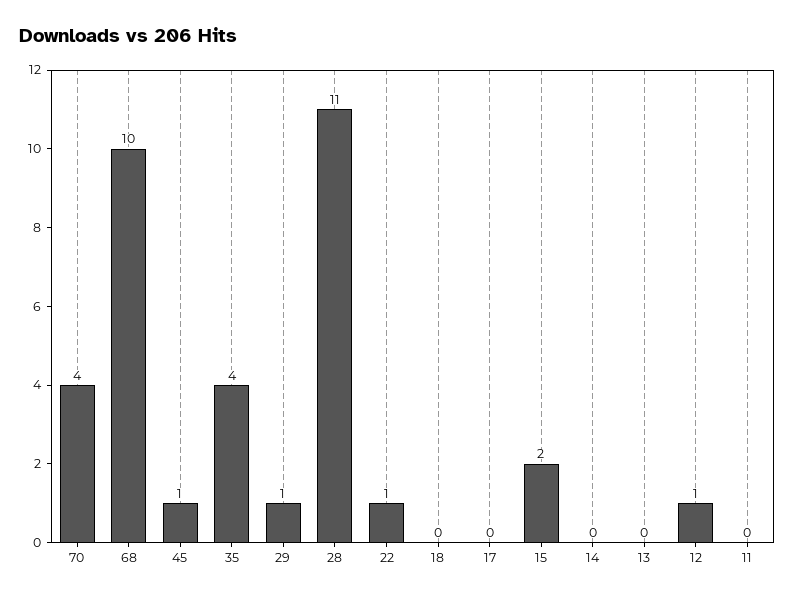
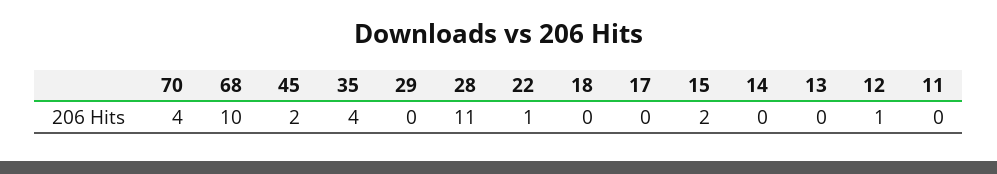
45: 1 -> 2
29: 1 -> 0

